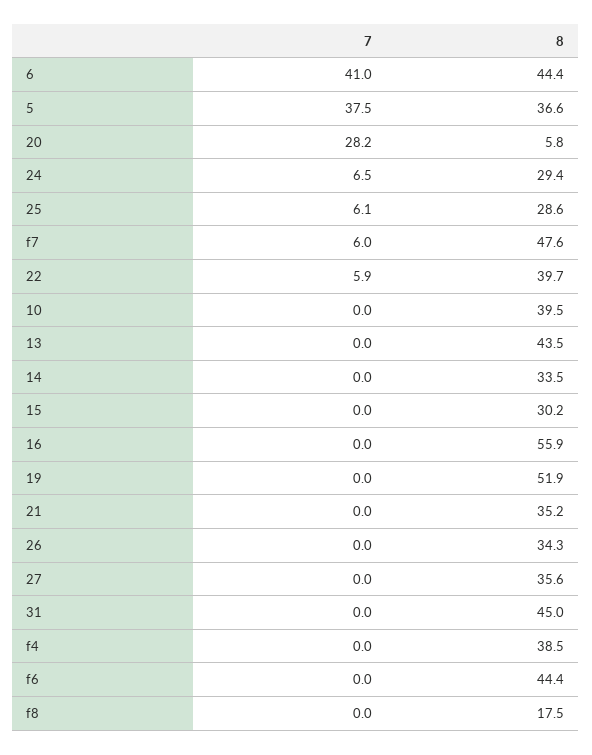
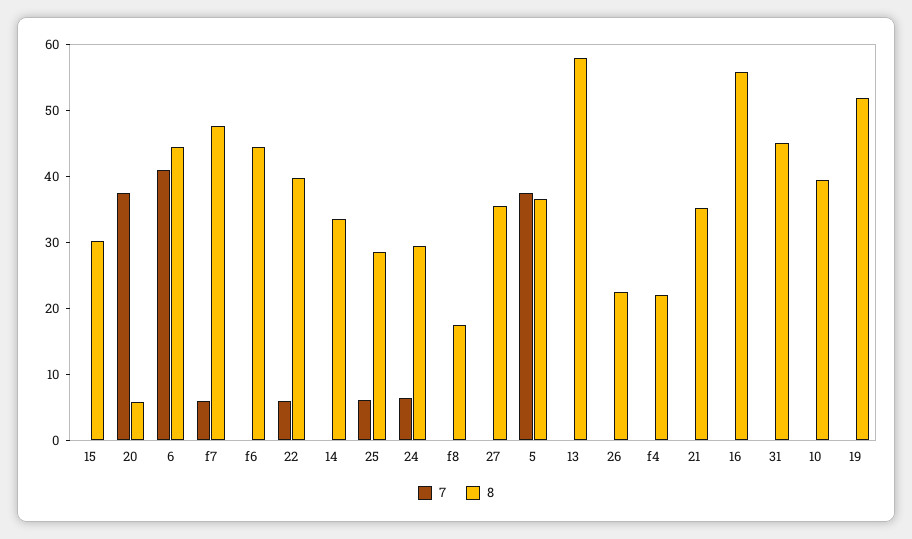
7, 20: 28.2 -> 38
8, 13: 43.5 -> 58
8, 26: 34.3 -> 22
8, f4: 38.5 -> 22

